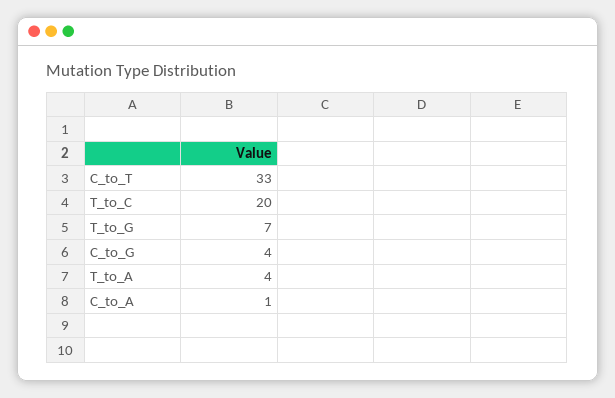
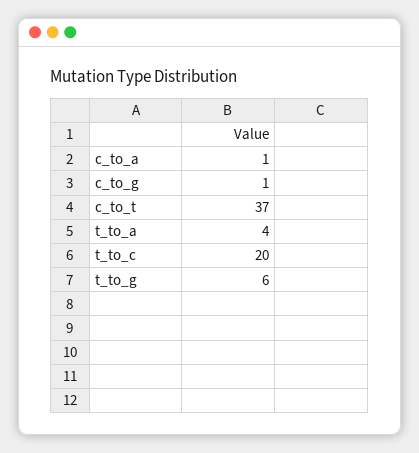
C_to_T: 33 -> 37
T_to_G: 7 -> 6
C_to_G: 4 -> 1

